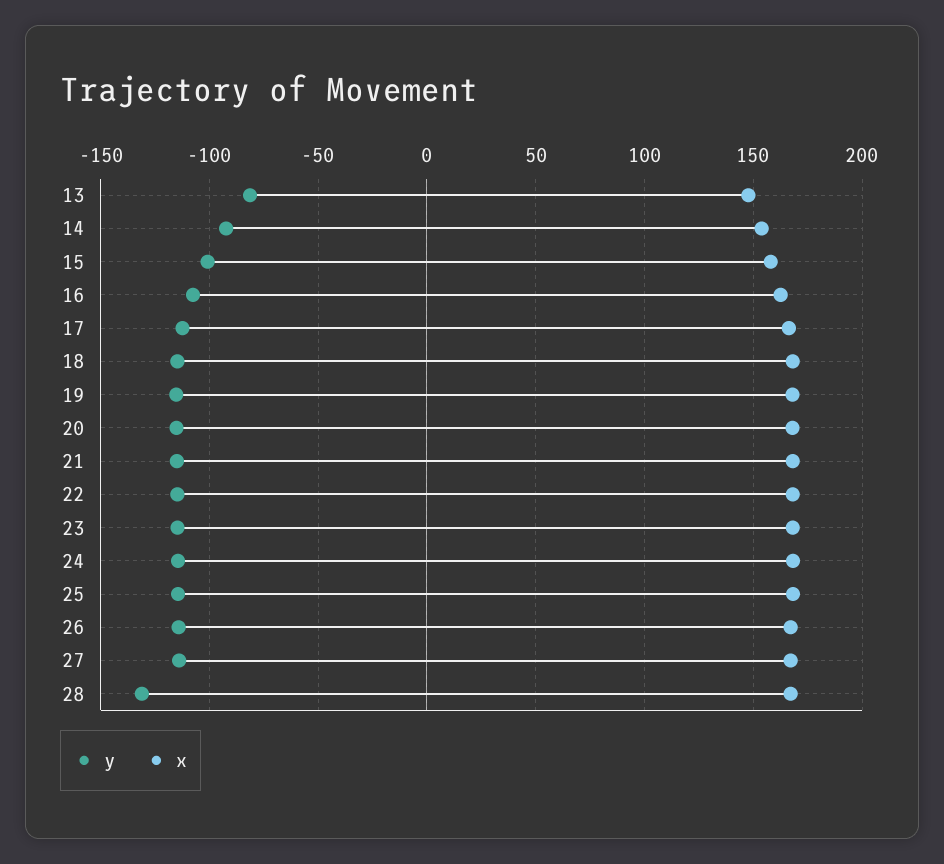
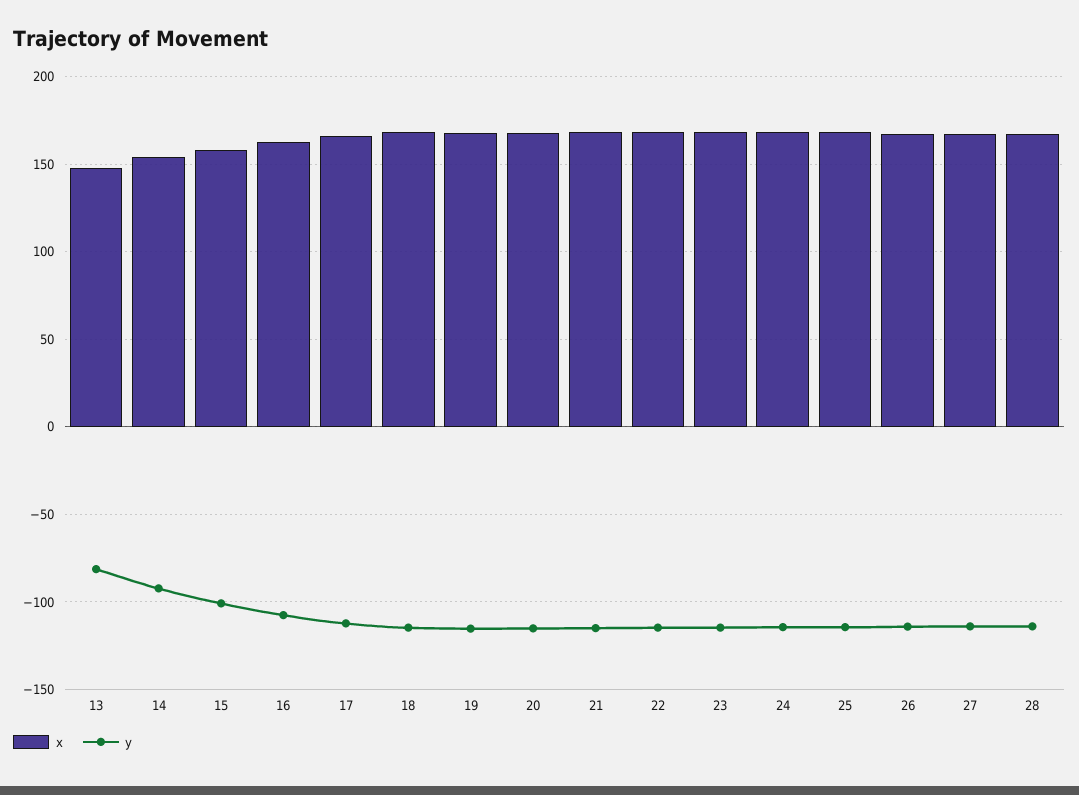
y, 28: -130 -> -115

